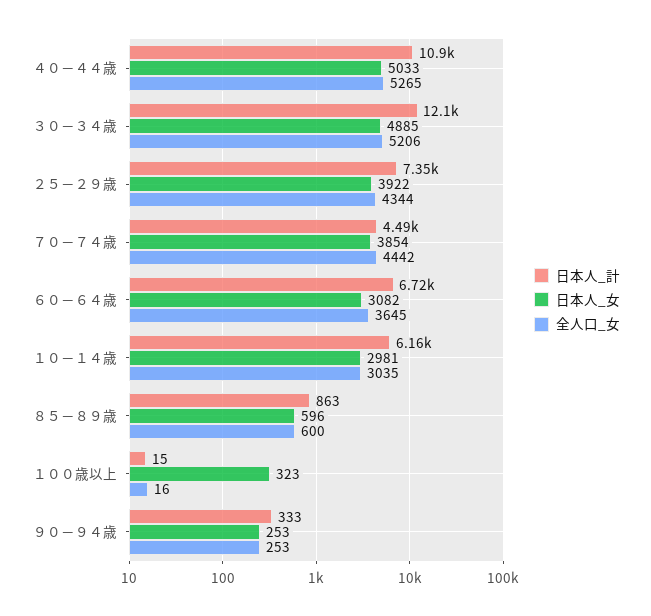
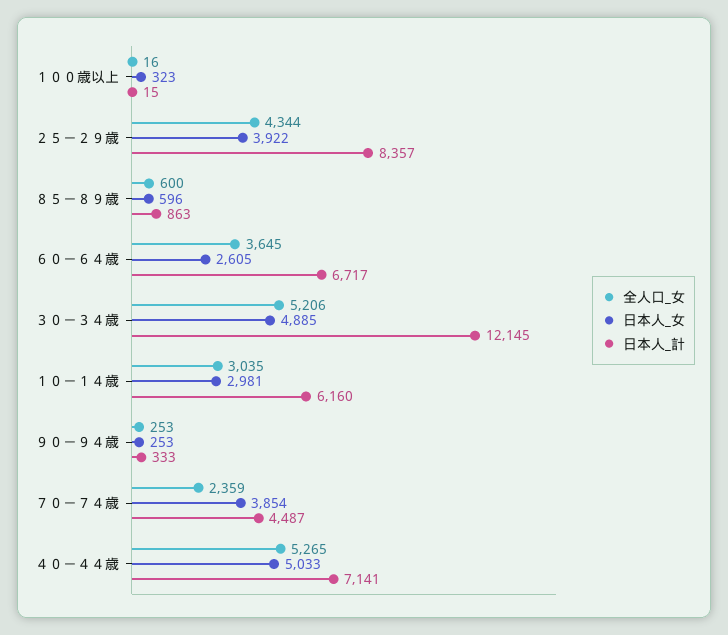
日本人_計, ４０－４４歳: 10900 -> 7141
日本人_計, ２５－２９歳: 7350 -> 8357
全人口_女, ７０－７４歳: 4442 -> 2359
日本人_女, ６０－６４歳: 3082 -> 2605

